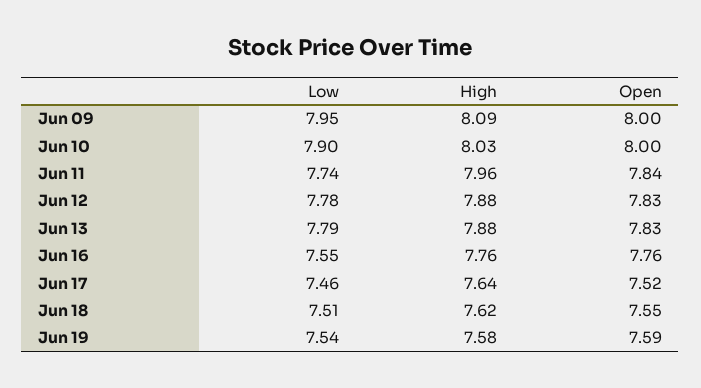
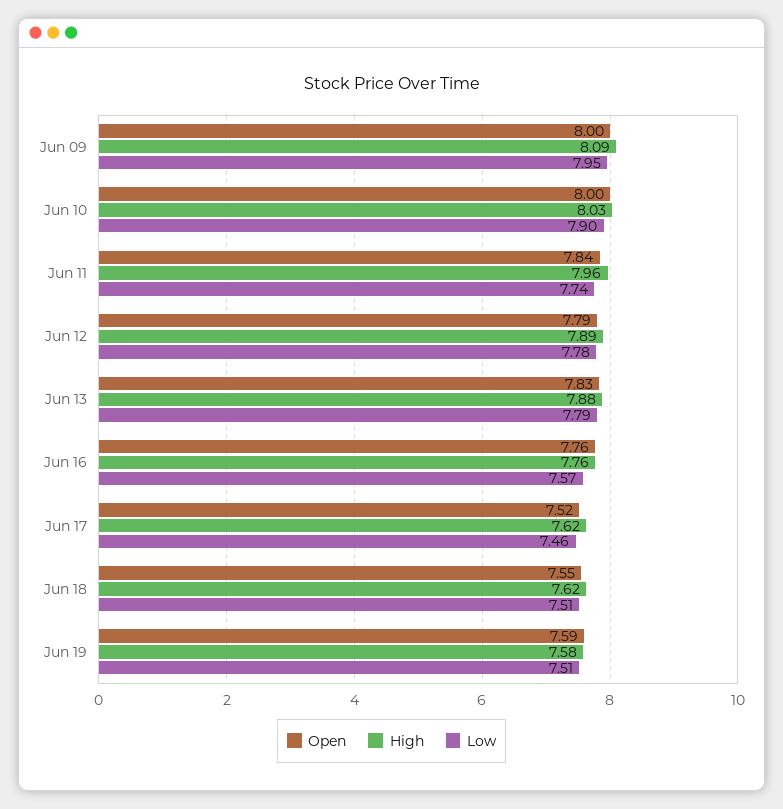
High, Jun 12: 7.88 -> 7.89
Open, Jun 12: 7.83 -> 7.79
Low, Jun 16: 7.55 -> 7.57
High, Jun 17: 7.64 -> 7.62
Low, Jun 19: 7.54 -> 7.51

